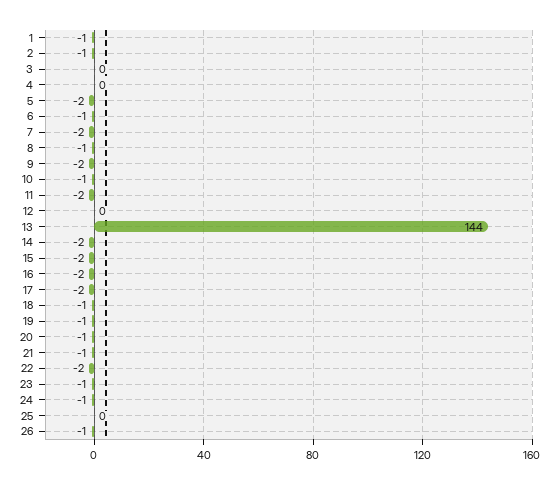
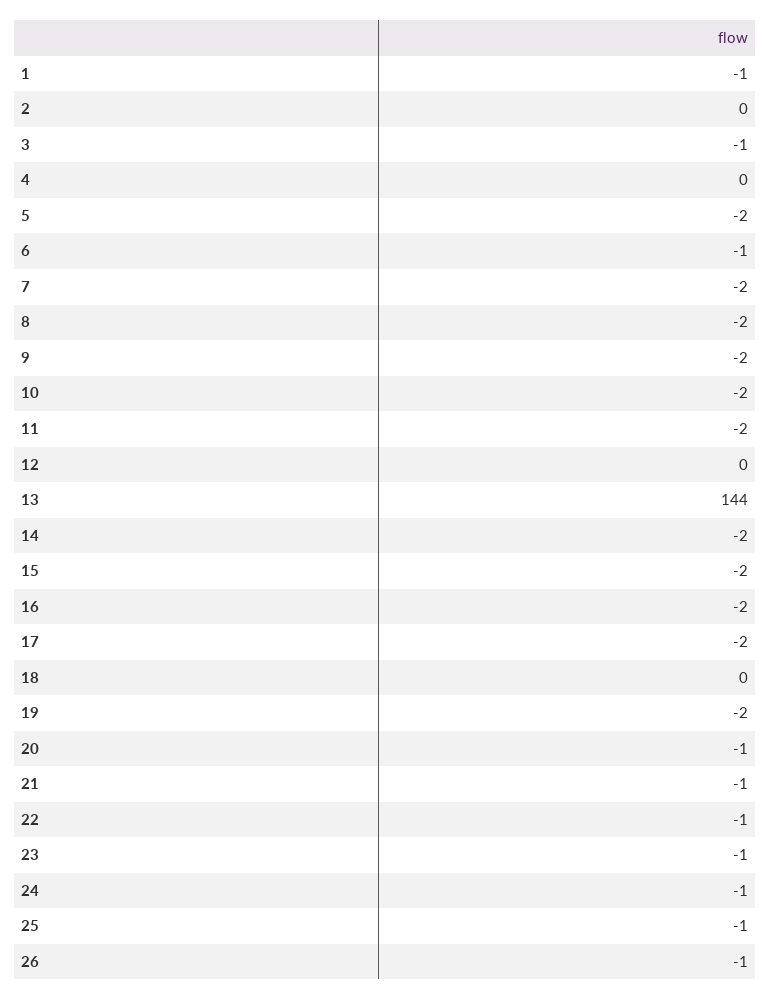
2: -1 -> 0
3: 0 -> -1
8: -1 -> -2
10: -1 -> -2
18: -1 -> 0
19: -1 -> -2
22: -2 -> -1
25: 0 -> -1

